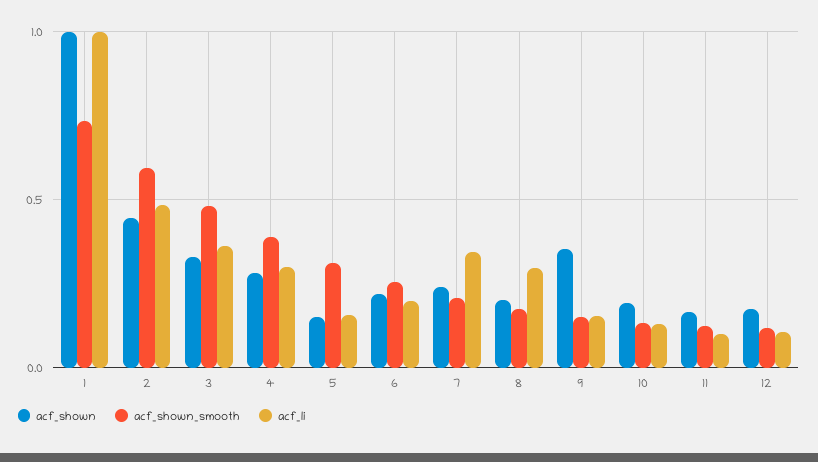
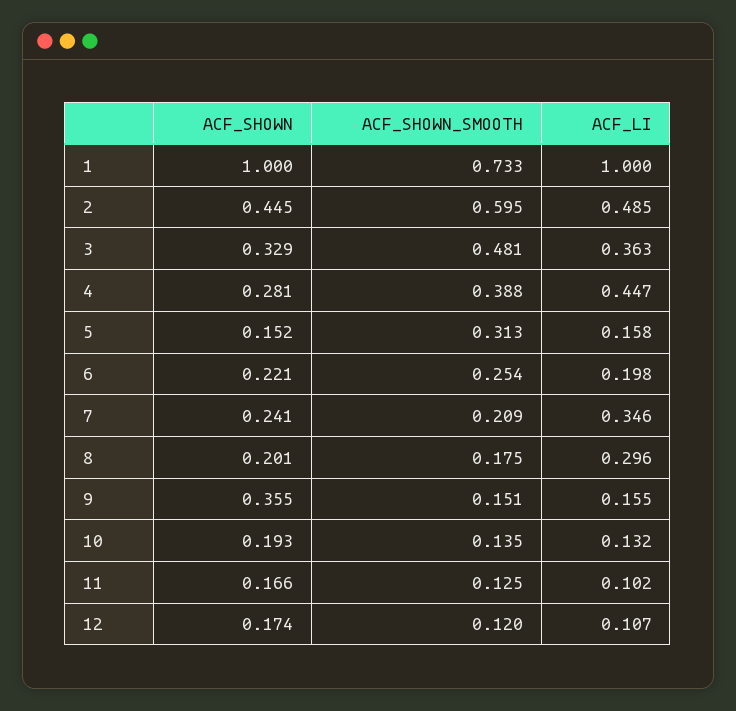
acf_li, 4: 0.3 -> 0.447

